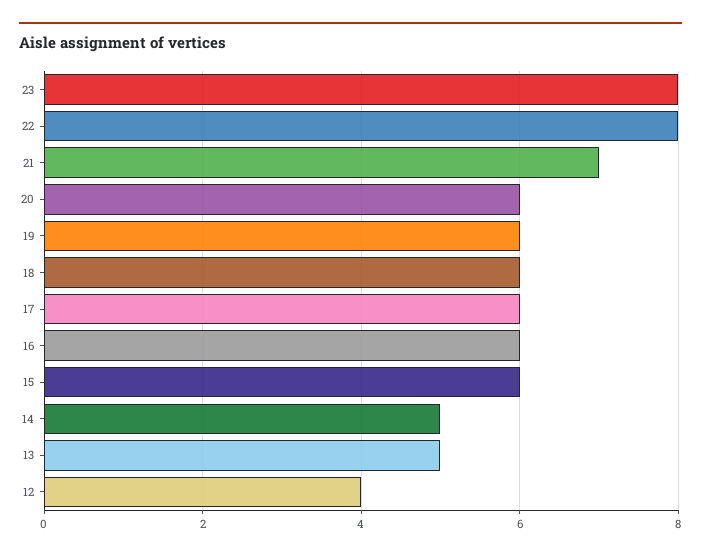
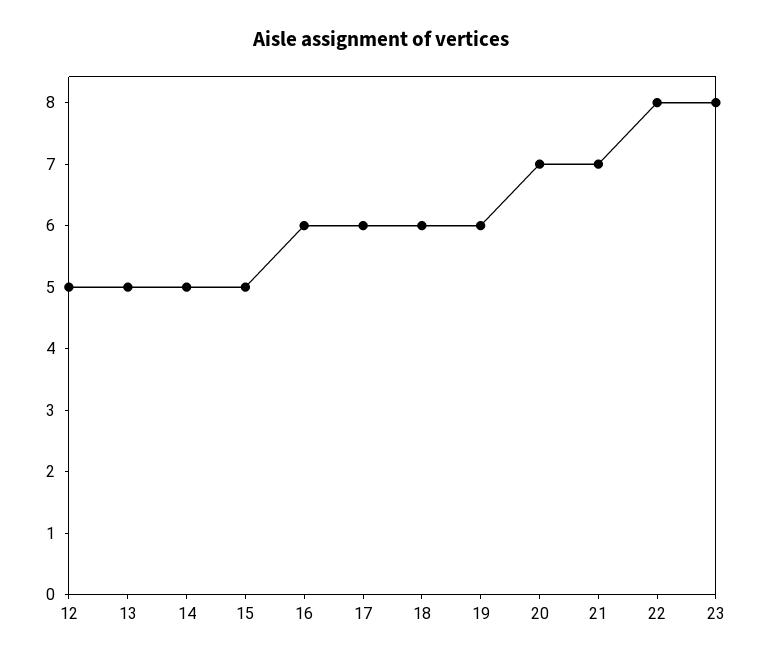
20: 6 -> 7
15: 6 -> 5
12: 4 -> 5

